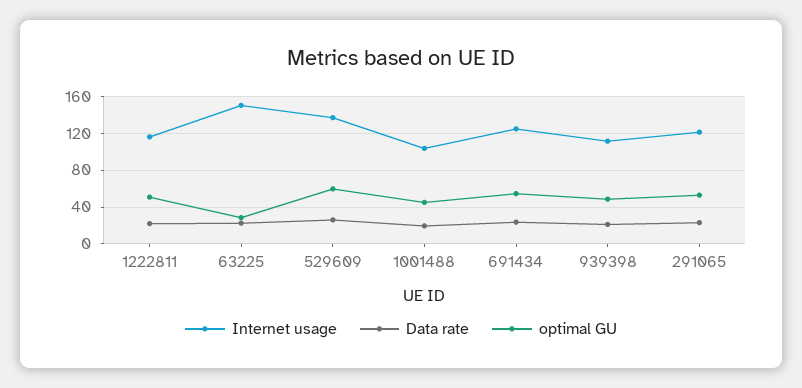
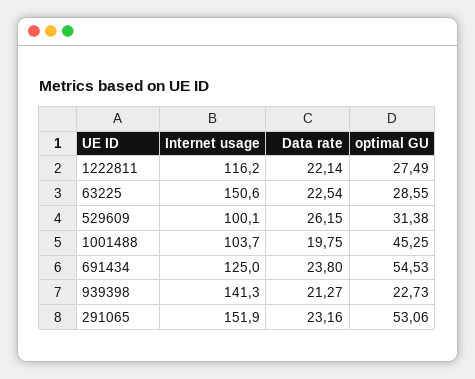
optimal GU, 1222811: 50 -> 27.49
Internet usage, 529609: 140 -> 100.1
optimal GU, 529609: 60 -> 31.38
Internet usage, 939398: 110 -> 141.3
optimal GU, 939398: 50 -> 22.73
Internet usage, 291065: 120 -> 151.9

